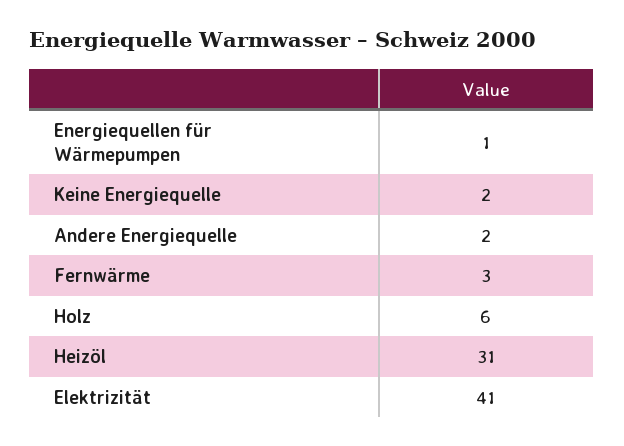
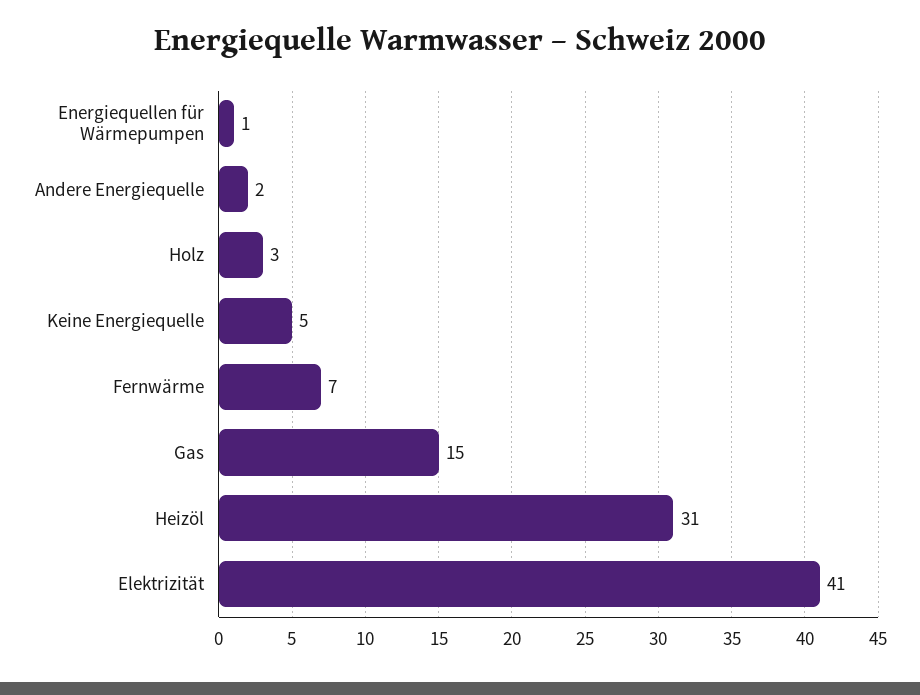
Keine Energiequelle: 2 -> 5
Fernwärme: 3 -> 7
Holz: 6 -> 3
Gas: none -> 15

